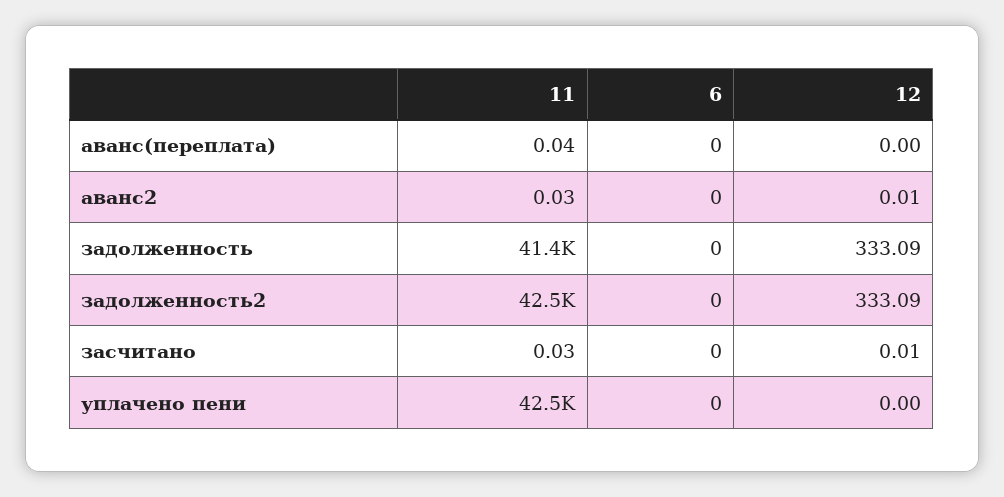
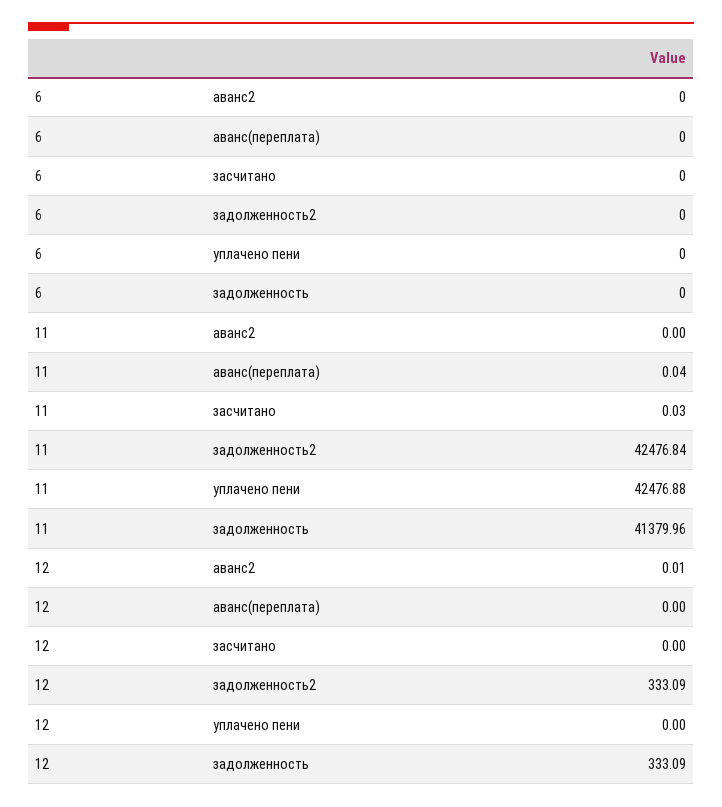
11, аванс2: 0.03 -> 0
12, засчитано: 0.01 -> 0

